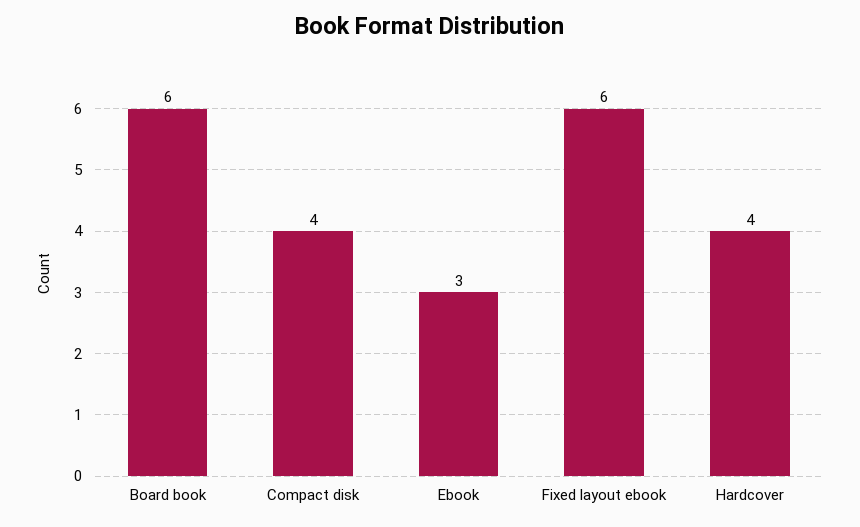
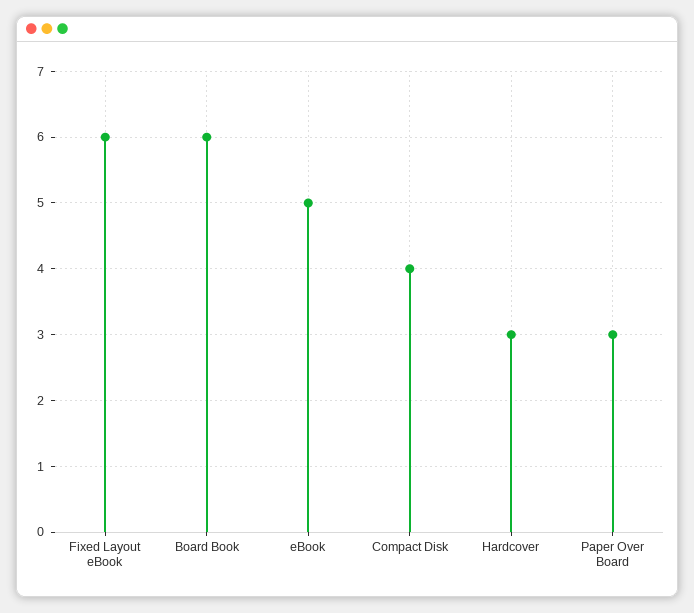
Ebook: 3 -> 5
Hardcover: 4 -> 3
Paper Over Board: none -> 3

